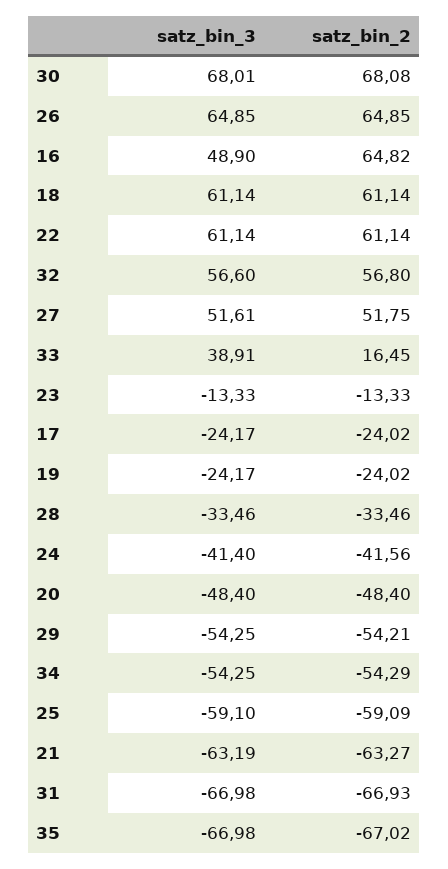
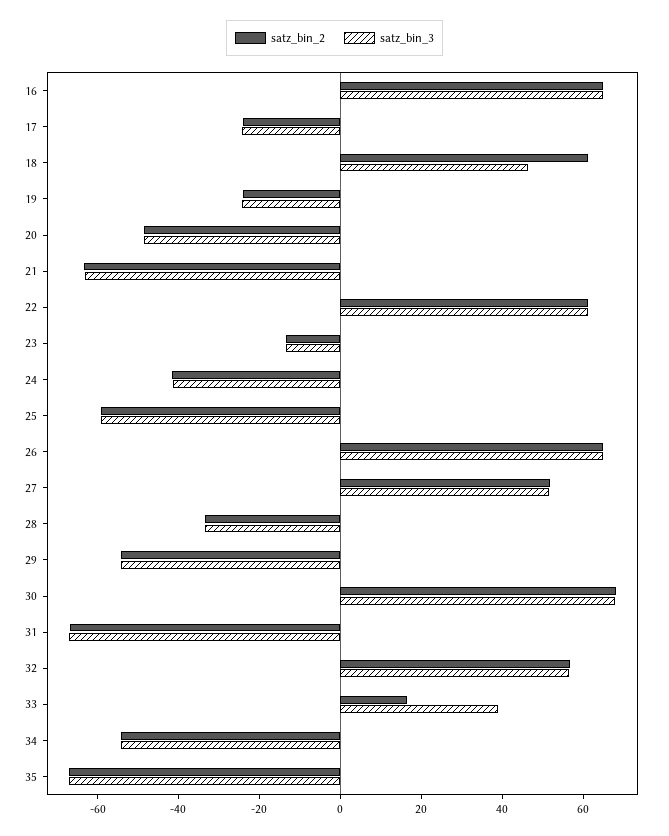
satz_bin_3, 16: 48.9 -> 65
satz_bin_3, 18: 61.14 -> 45

